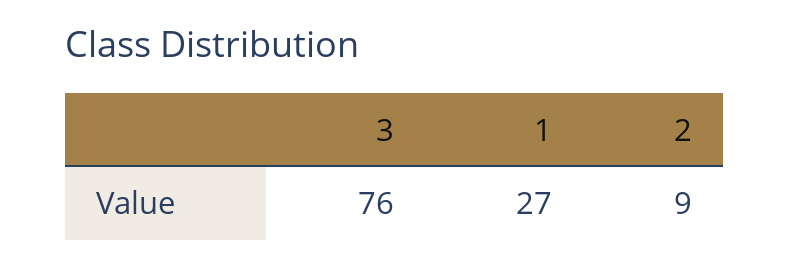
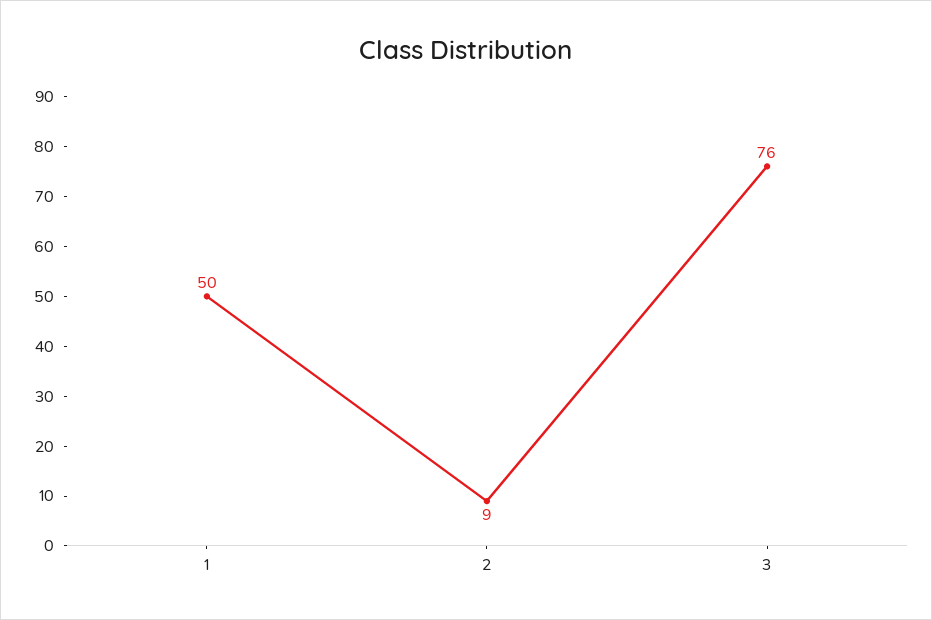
1: 27 -> 50

